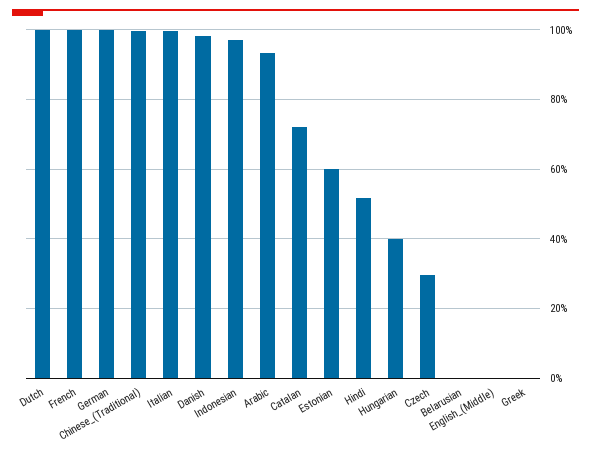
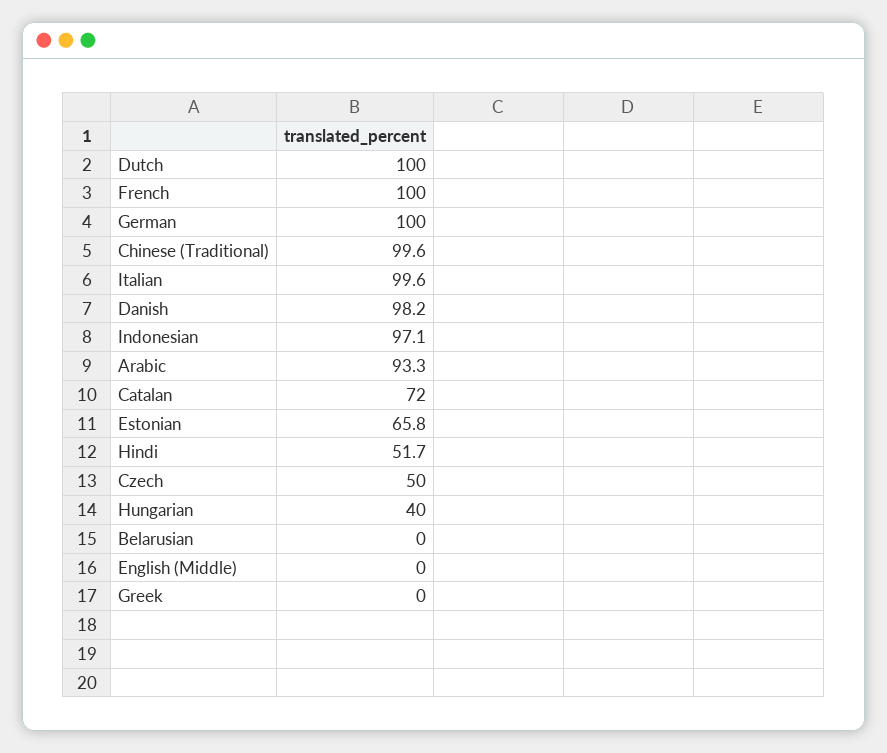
Estonian: 60 -> 65.8
Czech: 30 -> 50

